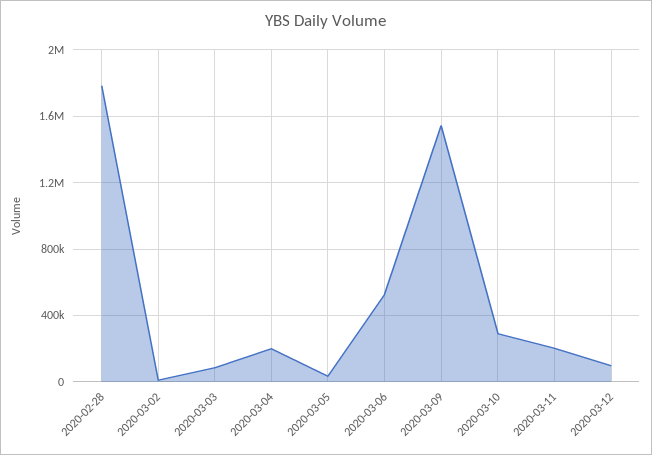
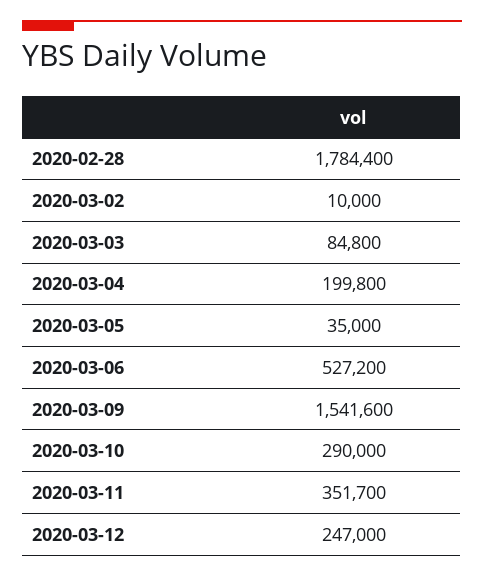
2020-03-11: 200000 -> 351700
2020-03-12: 100000 -> 247000

